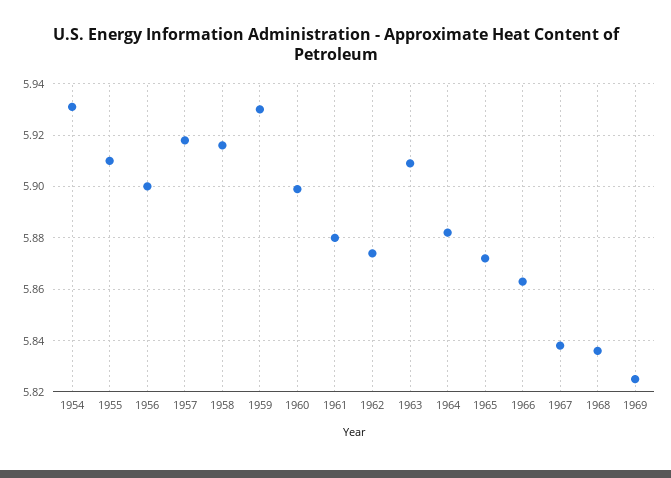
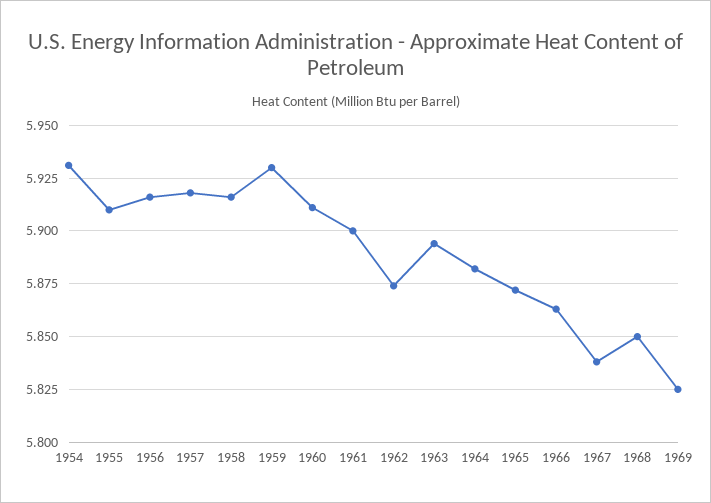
1956: 5.9 -> 5.915
1960: 5.9 -> 5.91
1961: 5.88 -> 5.9
1963: 5.91 -> 5.895
1968: 5.835 -> 5.85

